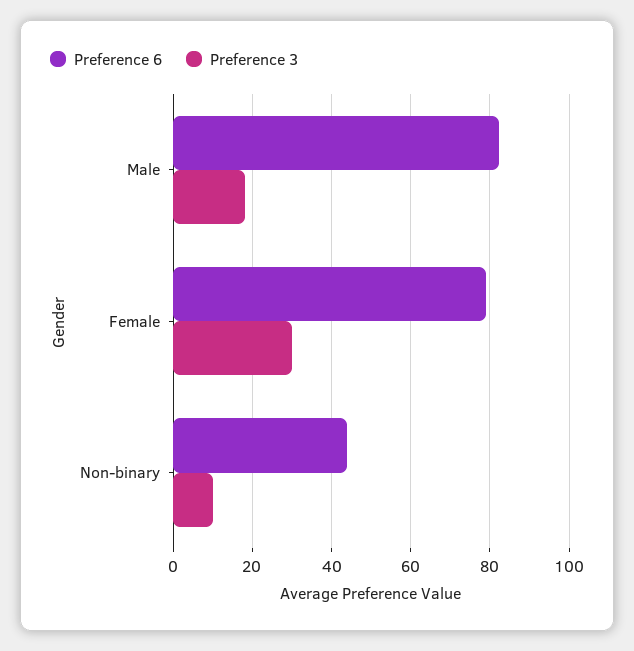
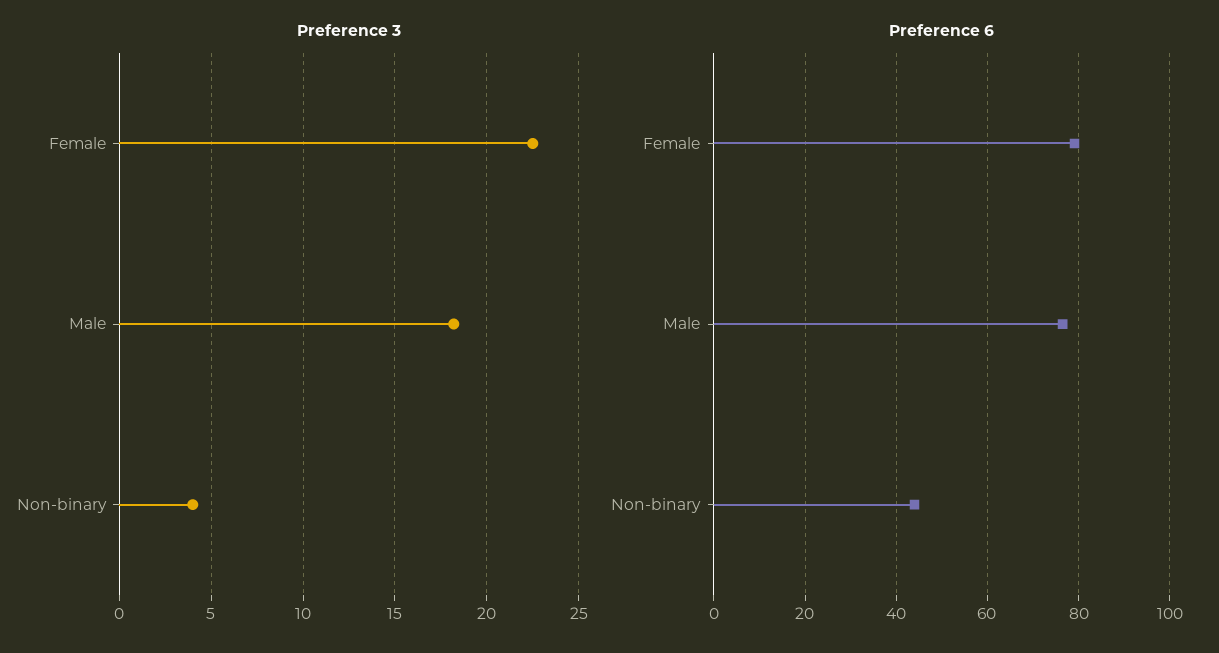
Preference 6, Male: 82 -> 76
Preference 3, Female: 30 -> 22.5
Preference 3, Non-binary: 10 -> 4

